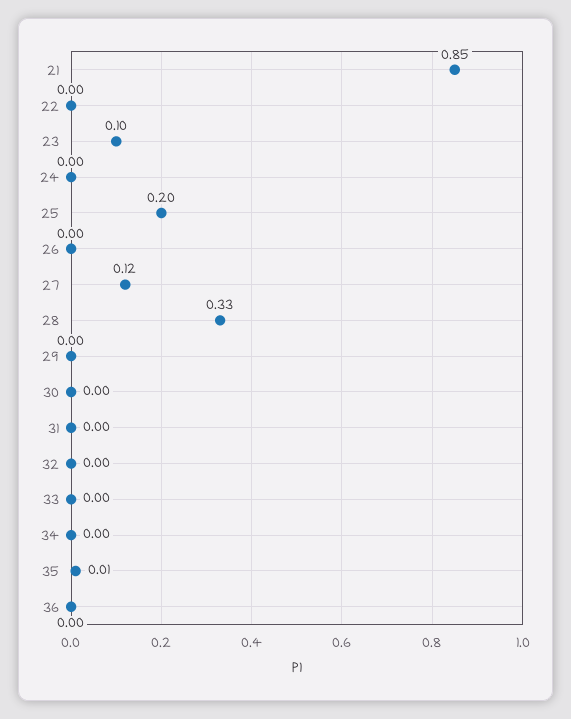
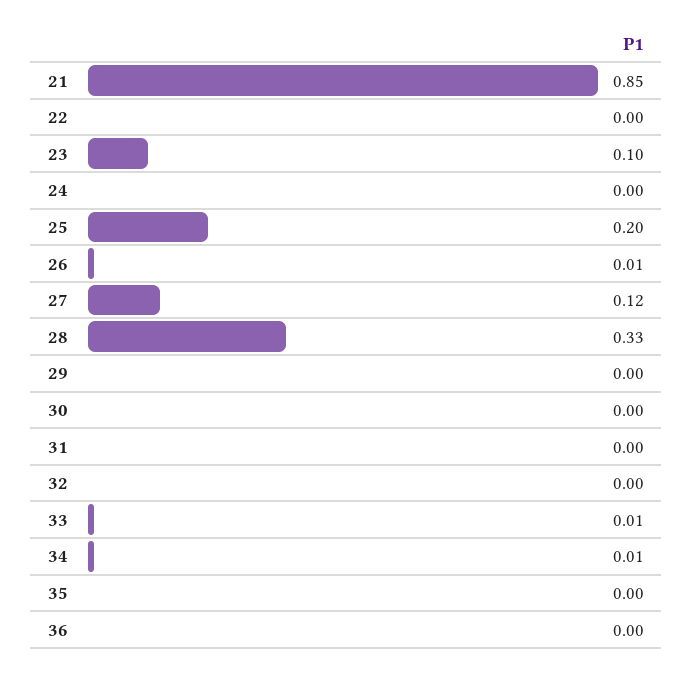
26: 0 -> 0.01
33: 0 -> 0.01
34: 0 -> 0.01
35: 0.01 -> 0

